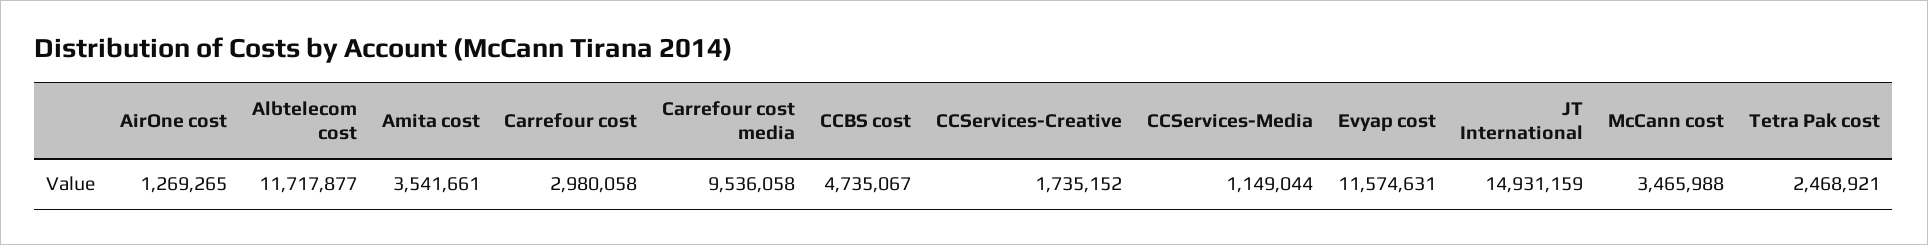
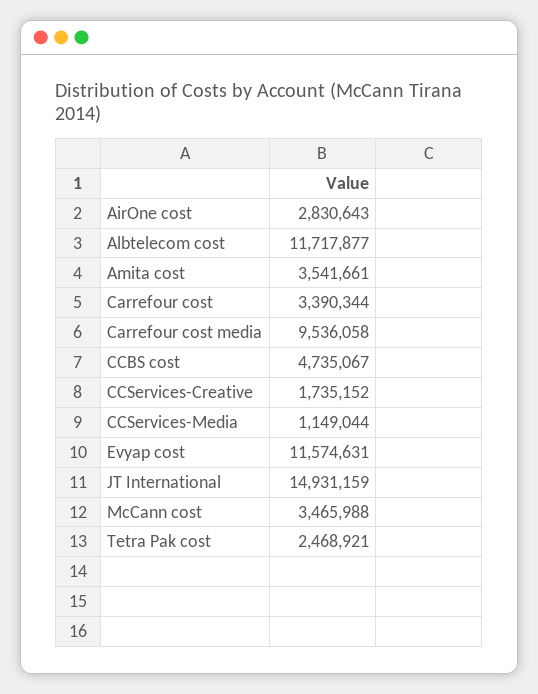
AirOne cost: 1269265 -> 2830643
Carrefour cost: 2980058 -> 3390344

